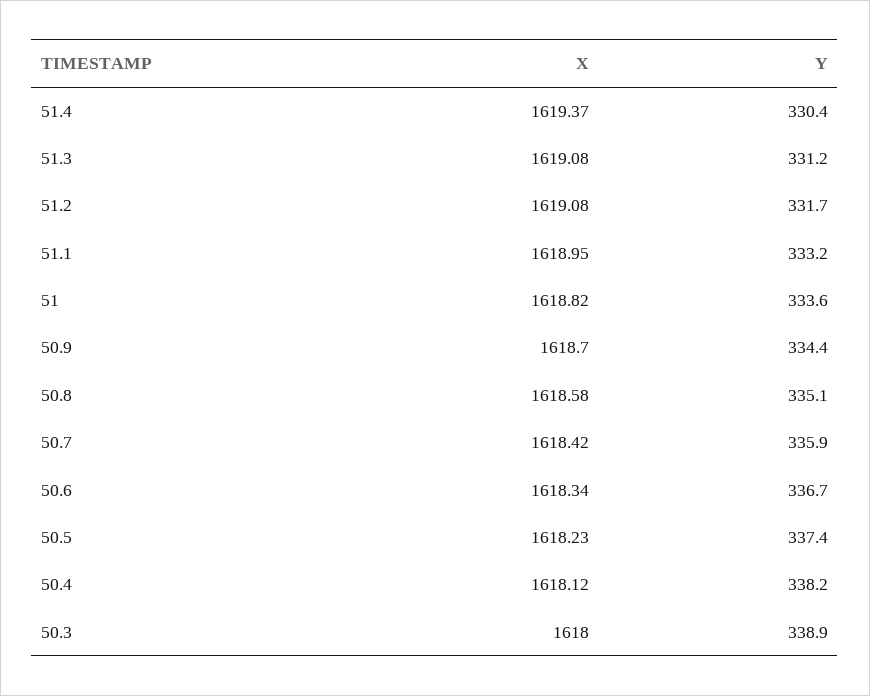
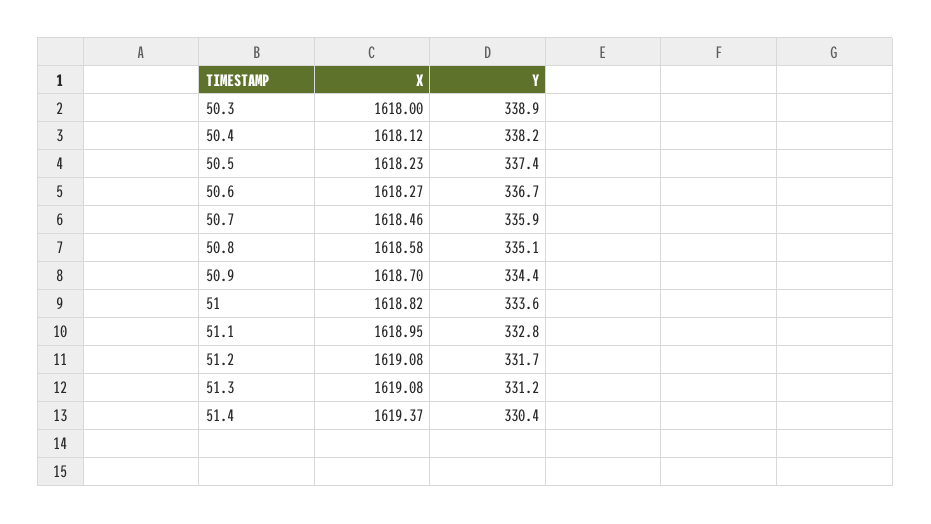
Y, 51.1: 333.2 -> 332.8
X, 50.7: 1618.42 -> 1618.46
X, 50.6: 1618.34 -> 1618.27

